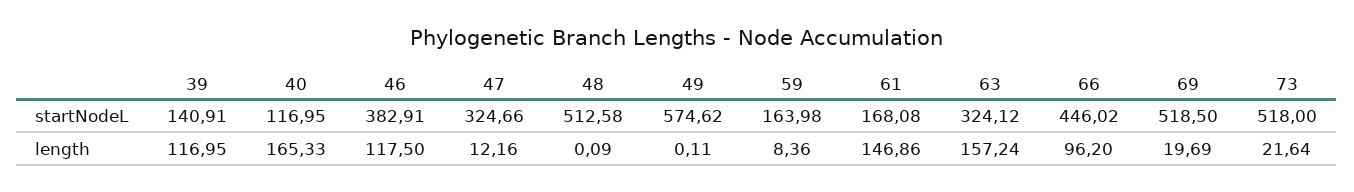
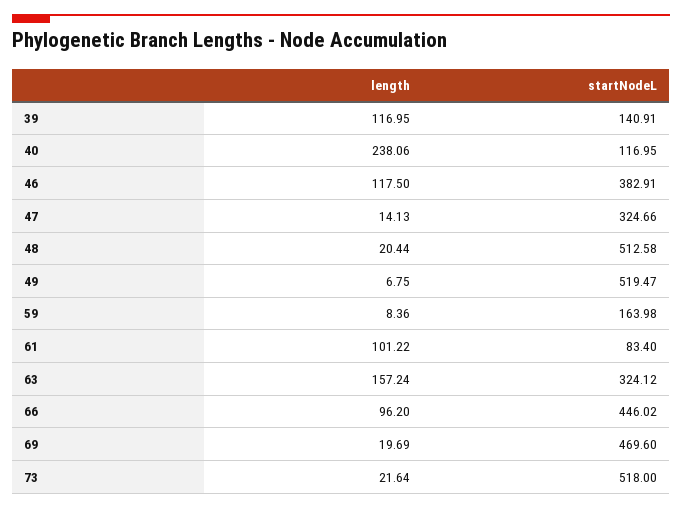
49, startNodeL: 574.62 -> 519.47
61, startNodeL: 168.08 -> 83.4
69, startNodeL: 518.5 -> 469.6
40, length: 165.33 -> 238.06
47, length: 12.16 -> 14.13
48, length: 0.09 -> 20.44
49, length: 0.11 -> 6.75
61, length: 146.86 -> 101.22

